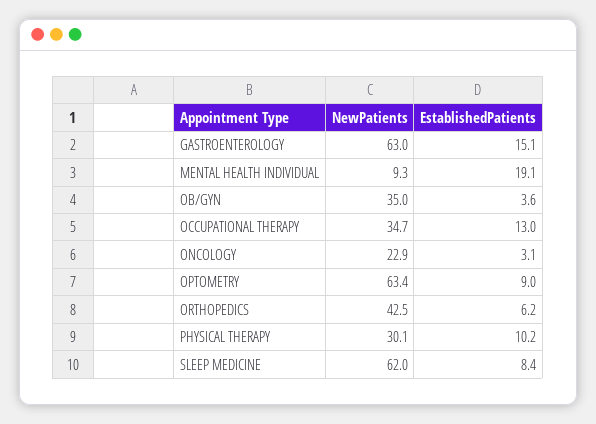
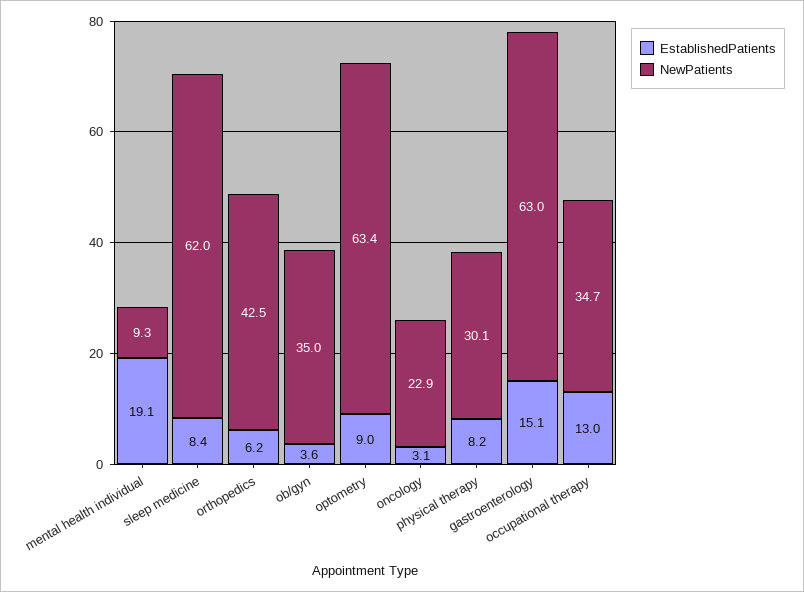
EstablishedPatients, PHYSICAL THERAPY: 10.2 -> 8.2

